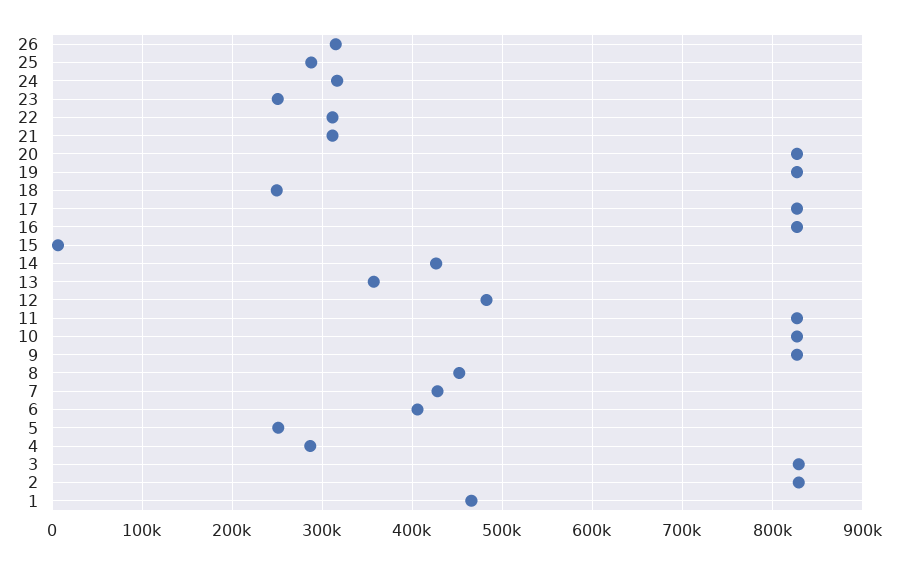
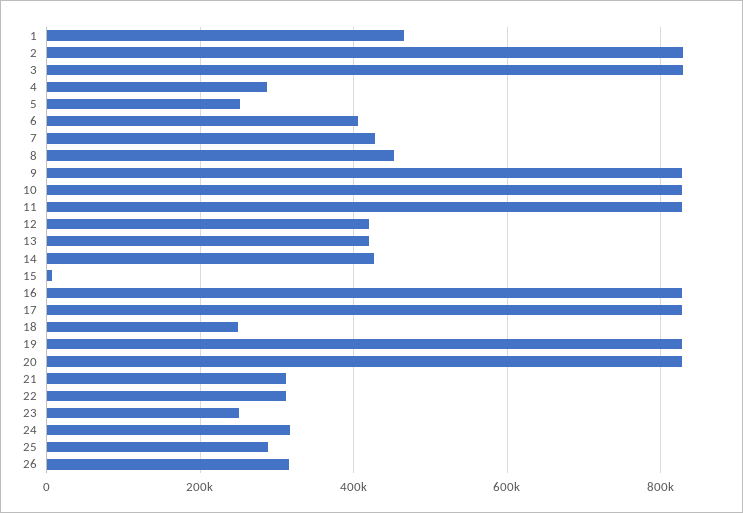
13: 360000 -> 420000
12: 480000 -> 420000

